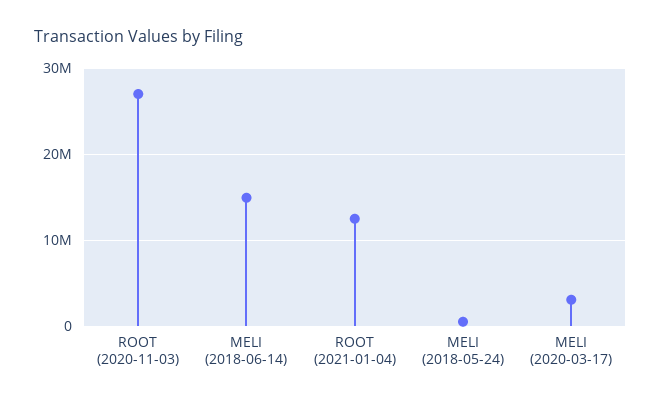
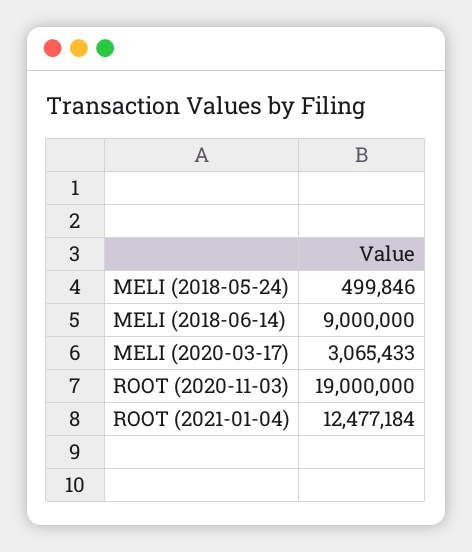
ROOT (2020-11-03): 27000000 -> 19000000
MELI (2018-06-14): 15000000 -> 9000000

